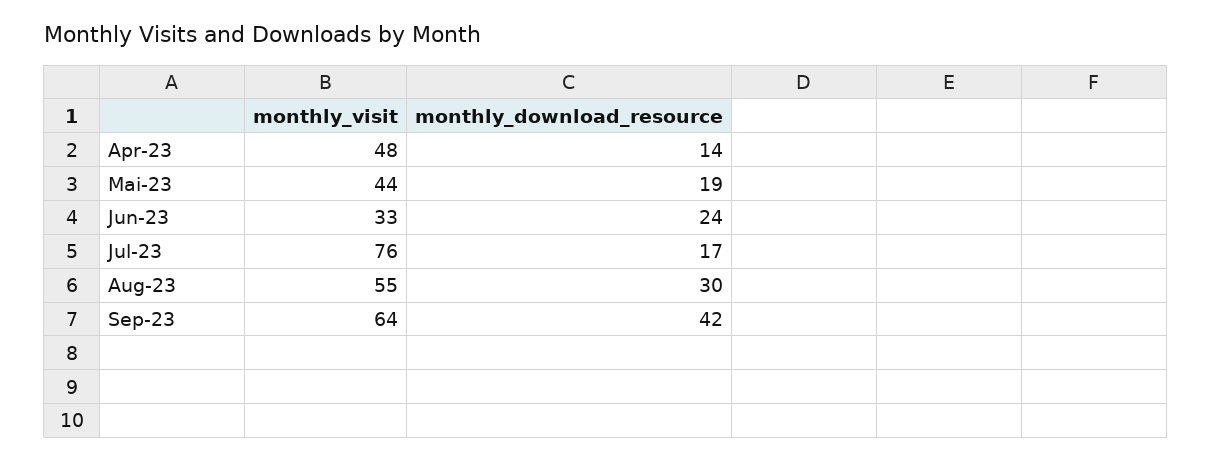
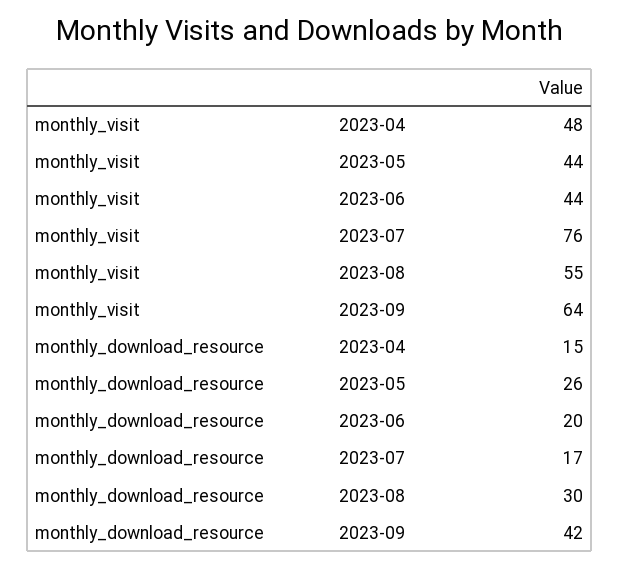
monthly_download_resource, Apr-23: 14 -> 15
monthly_download_resource, Mai-23: 19 -> 26
monthly_visit, Jun-23: 33 -> 44
monthly_download_resource, Jun-23: 24 -> 20

